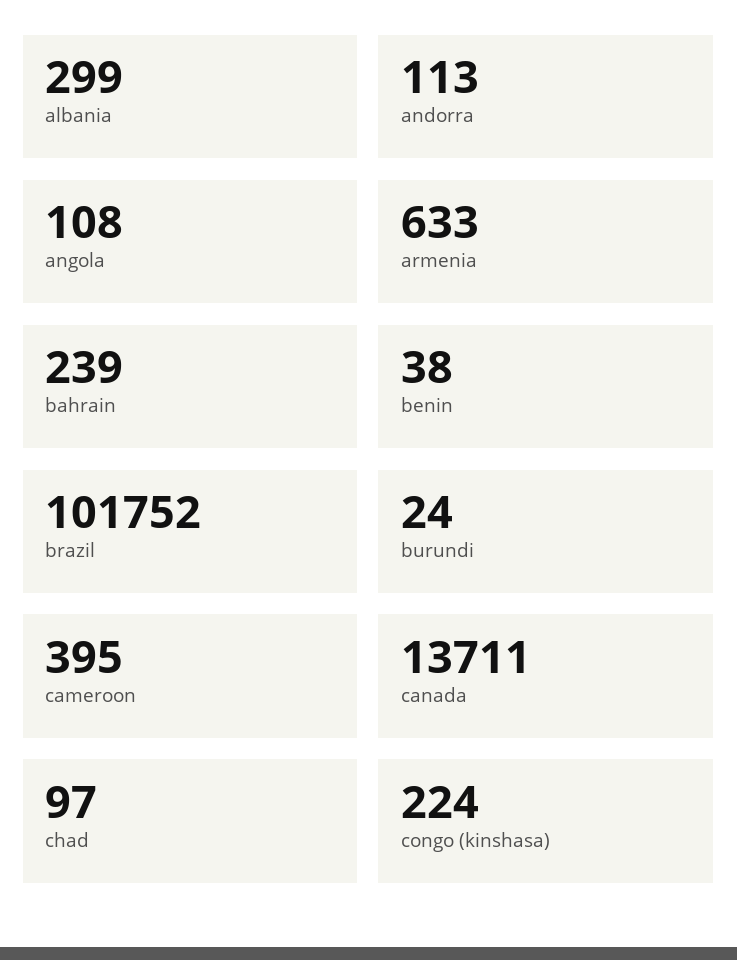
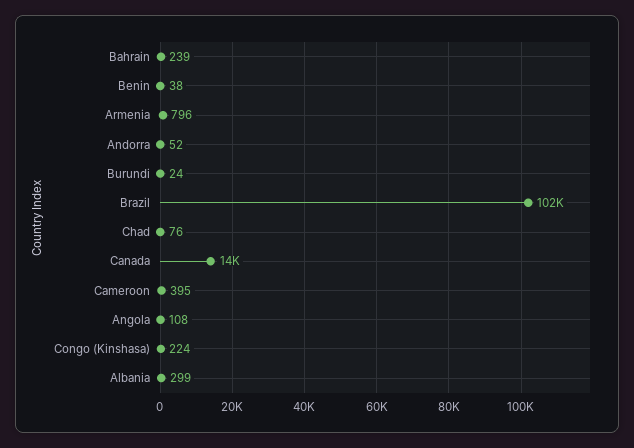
andorra: 113 -> 52
armenia: 633 -> 796
chad: 97 -> 76

